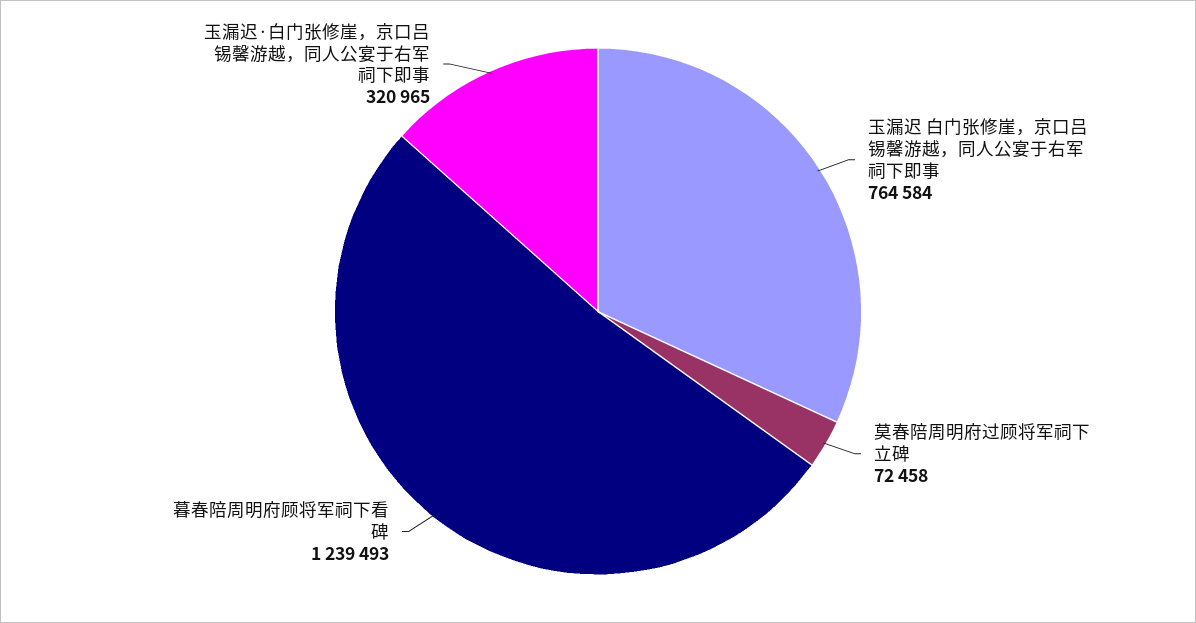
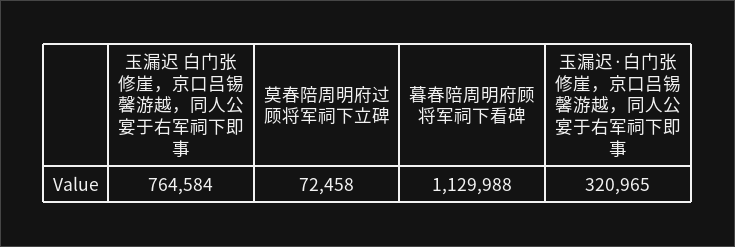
暮春陪周明府顾将军祠下看碑: 1239493 -> 1129988

